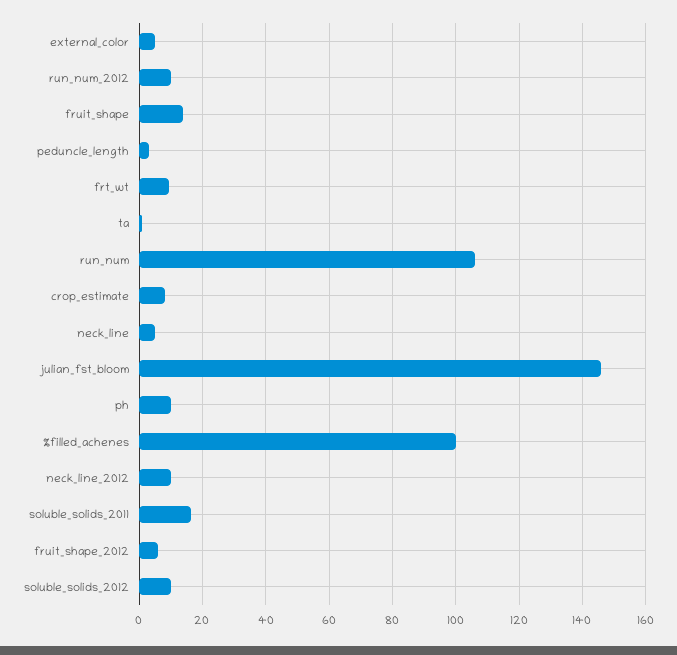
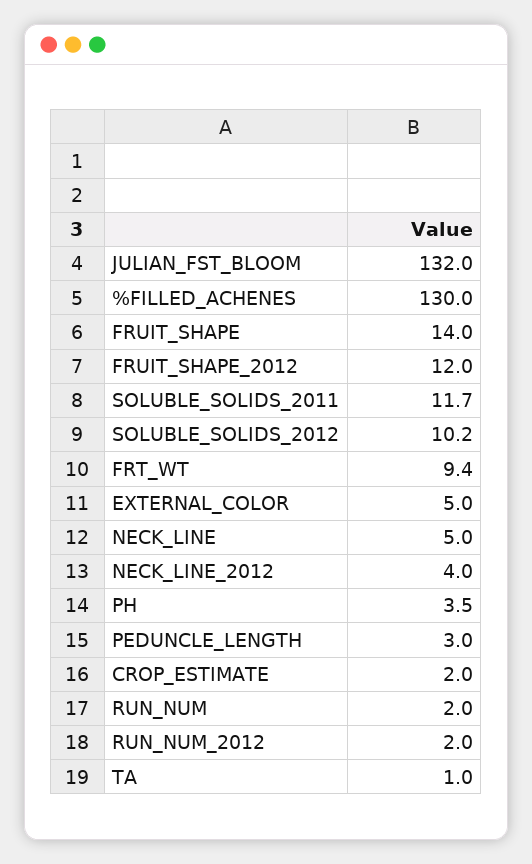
run_num_2012: 10 -> 2
run_num: 106 -> 2
crop_estimate: 8 -> 2
julian_fst_bloom: 146 -> 132
ph: 10 -> 3.5
%filled_achenes: 100 -> 130
neck_line_2012: 10 -> 4
soluble_solids_2011: 16 -> 11.7
fruit_shape_2012: 6 -> 12

